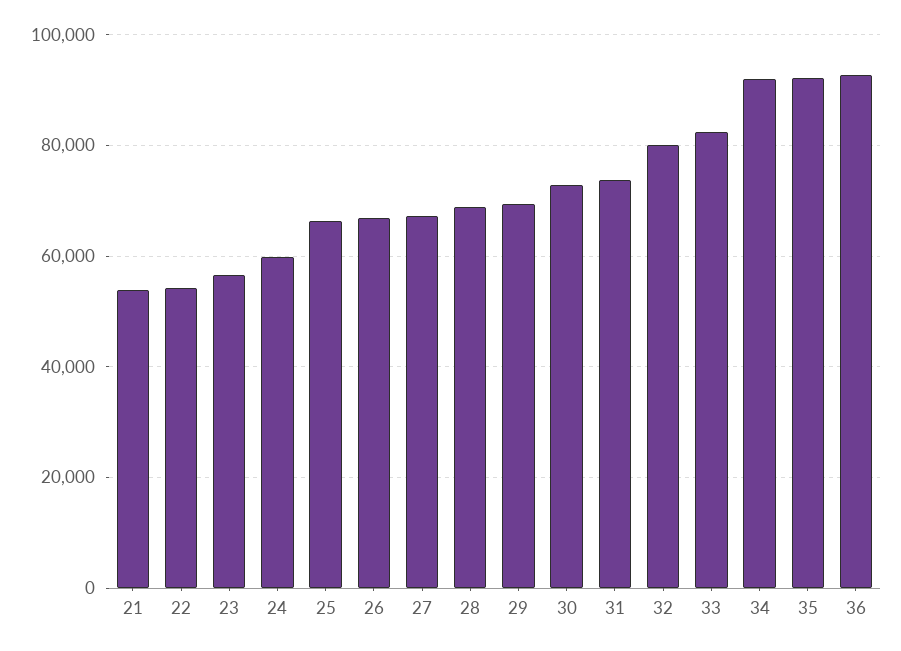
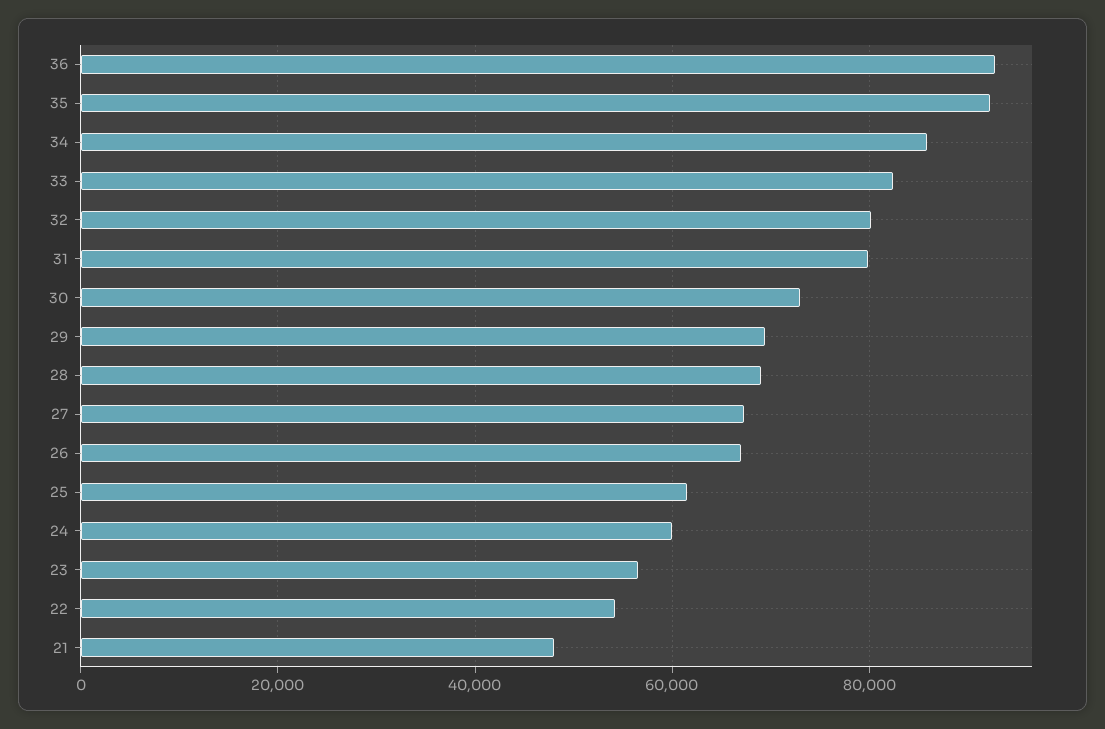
21: 54000 -> 48000
25: 66000 -> 62000
31: 74000 -> 80000
34: 92000 -> 86000

